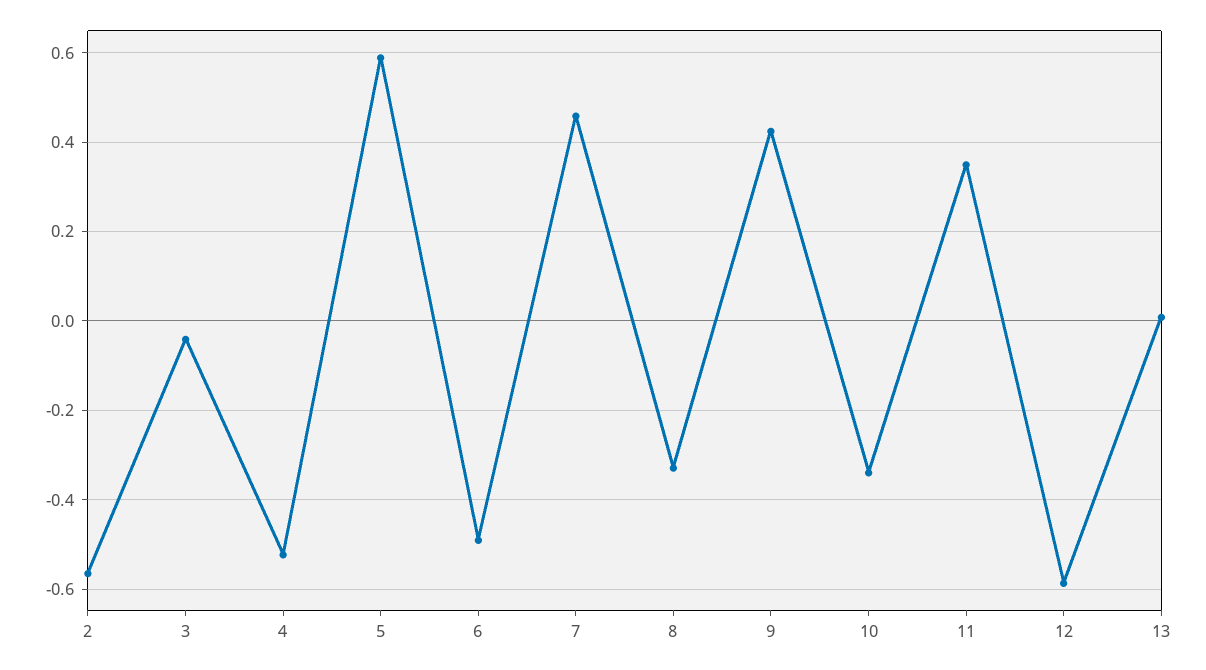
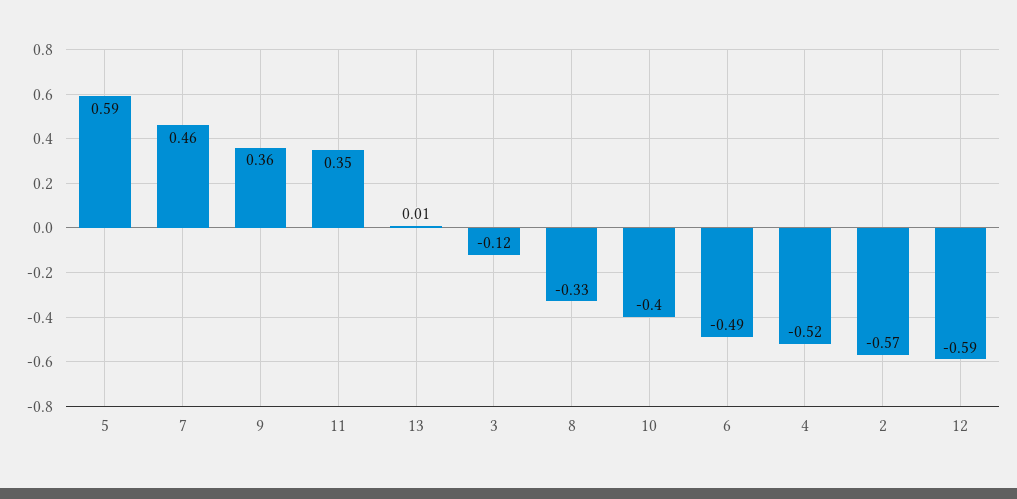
3: -0.04 -> -0.12
9: 0.42 -> 0.36
10: -0.34 -> -0.4

